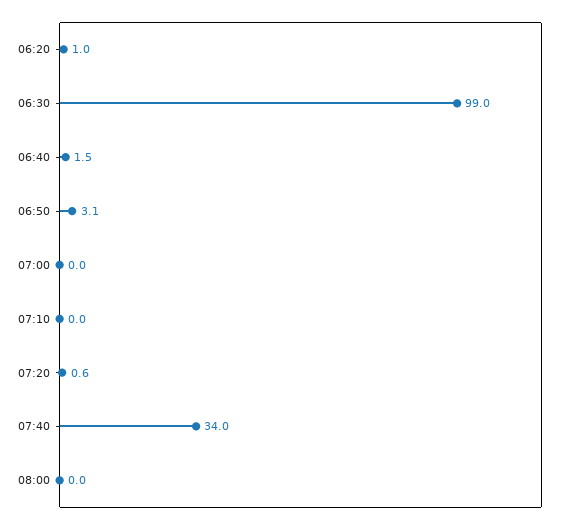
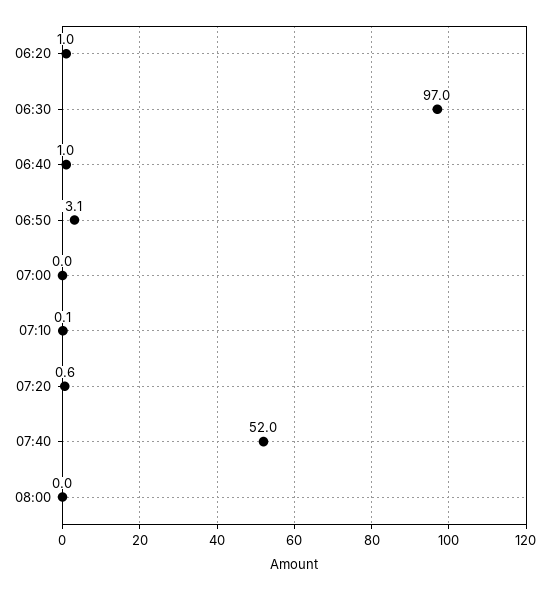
06:30: 99 -> 97
06:40: 1.5 -> 1
07:10: 0 -> 0.1
07:40: 34 -> 52

